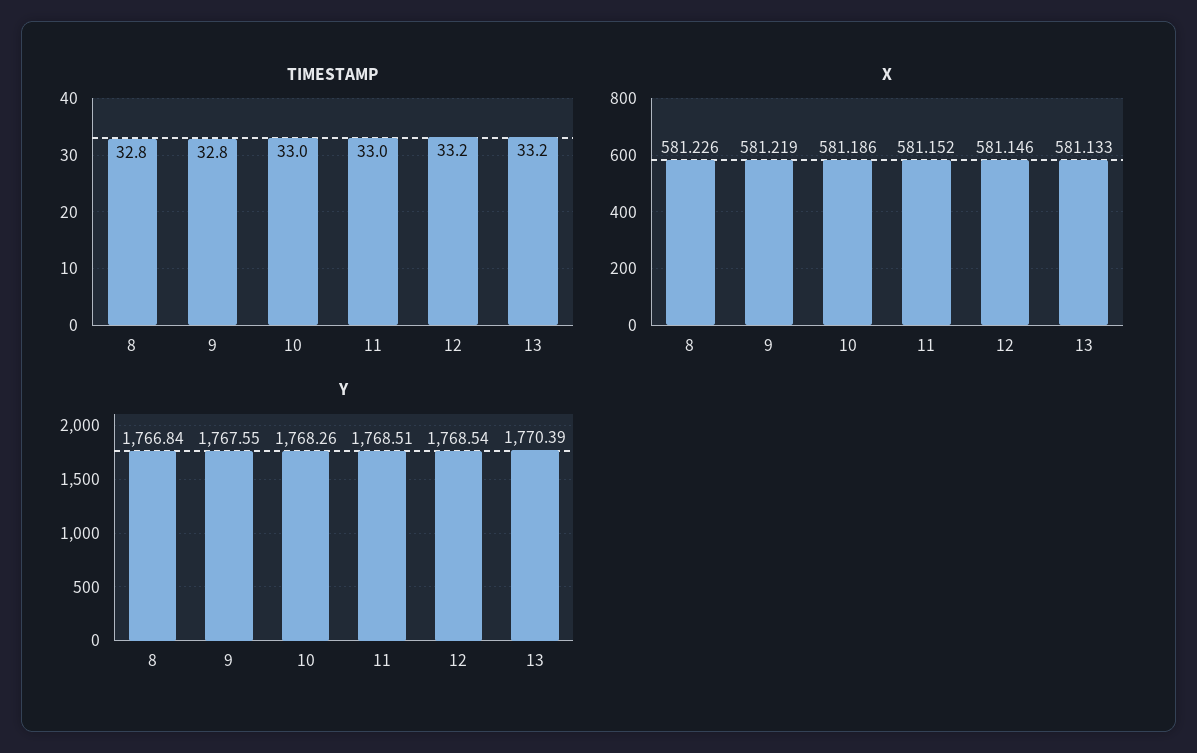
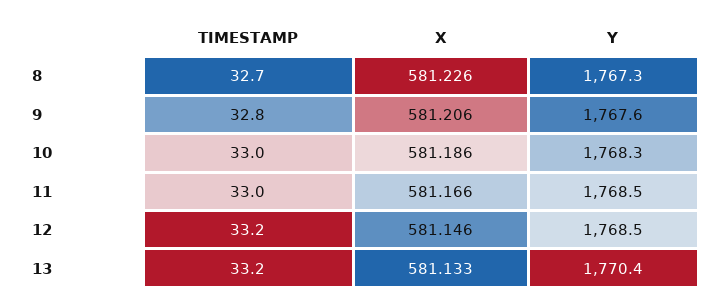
TIMESTAMP, 8: 32.8 -> 32.7
X, 9: 581.219 -> 581.206
X, 11: 581.152 -> 581.166
Y, 8: 1766.84 -> 1767.3

